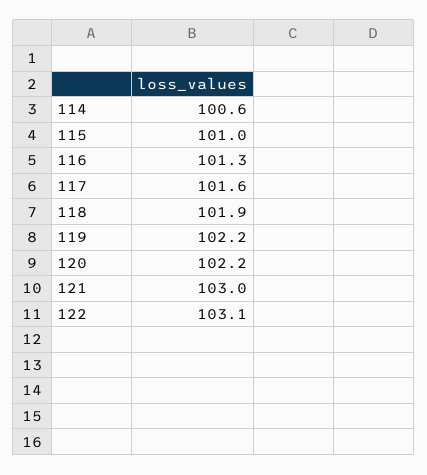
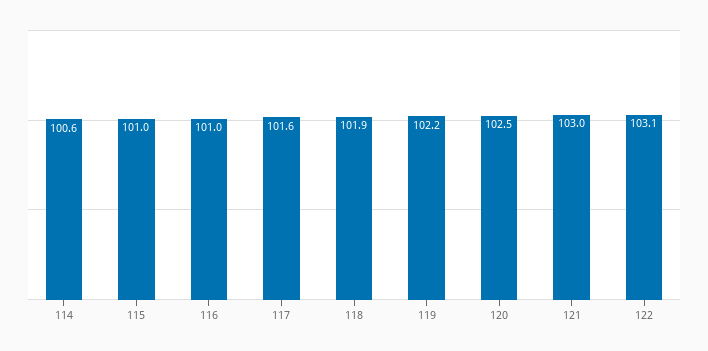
116: 101.3 -> 101
120: 102.2 -> 102.5

